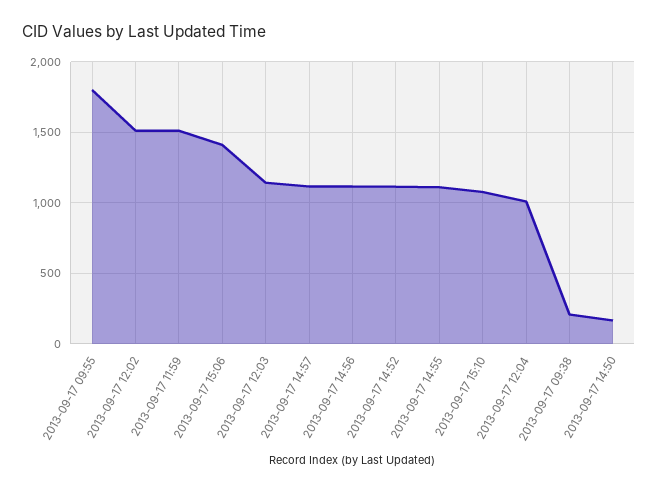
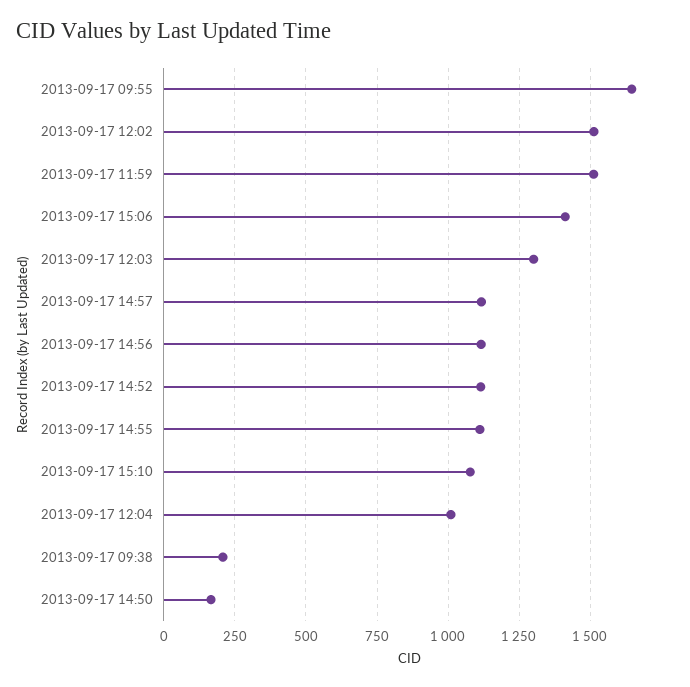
2013-09-17 09:55: 1800 -> 1650
2013-09-17 12:03: 1150 -> 1300

